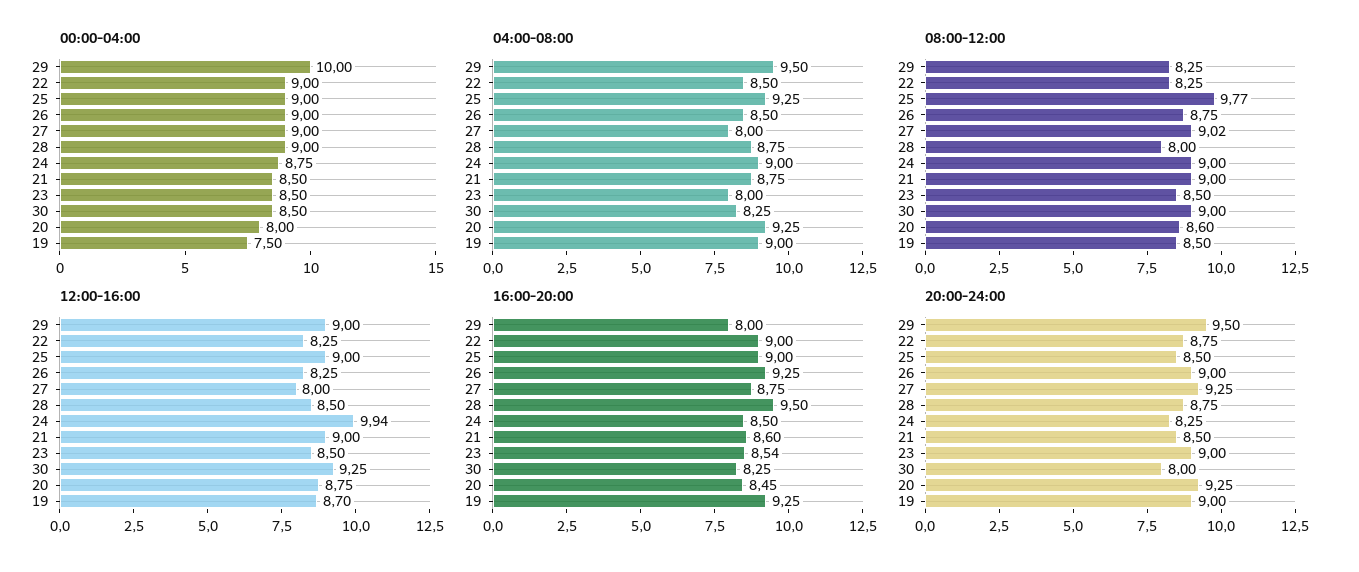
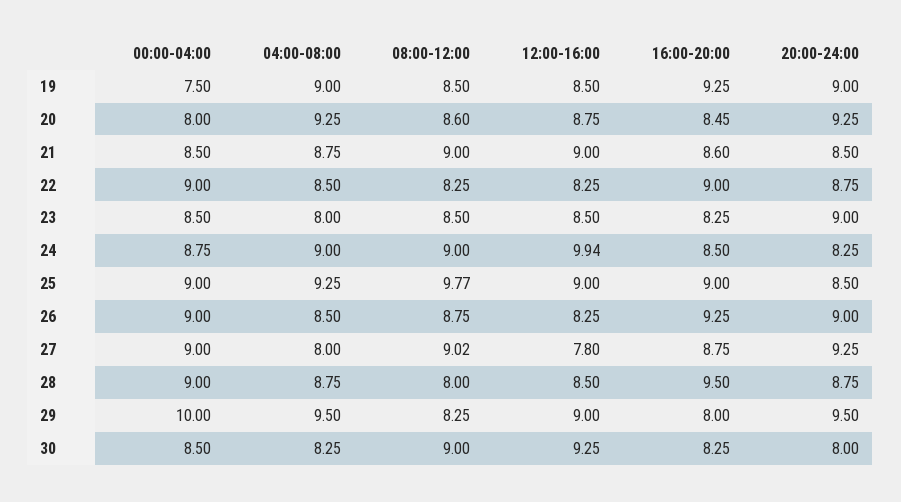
12:00-16:00, 27: 8 -> 7.8
12:00-16:00, 19: 8.7 -> 8.5
16:00-20:00, 23: 8.54 -> 8.25

